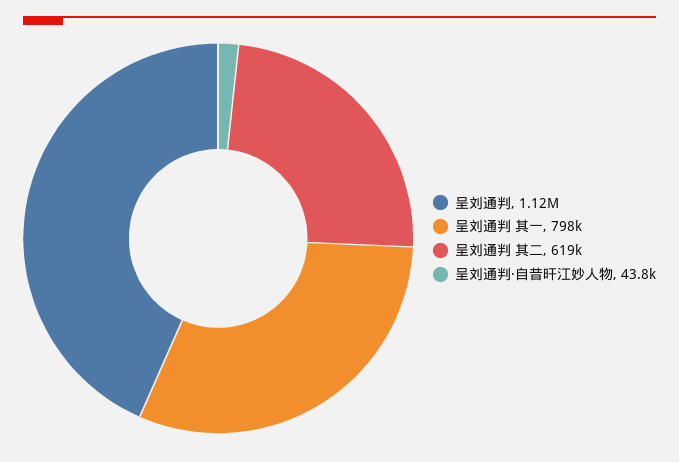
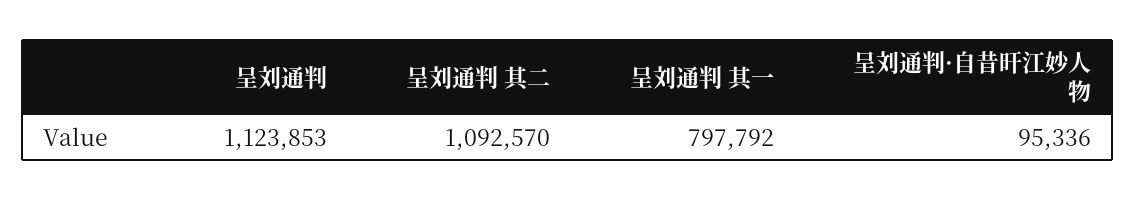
呈刘通判 其二: 619000 -> 1092570
呈刘通判·自昔旰江妙人物: 43800 -> 95336

